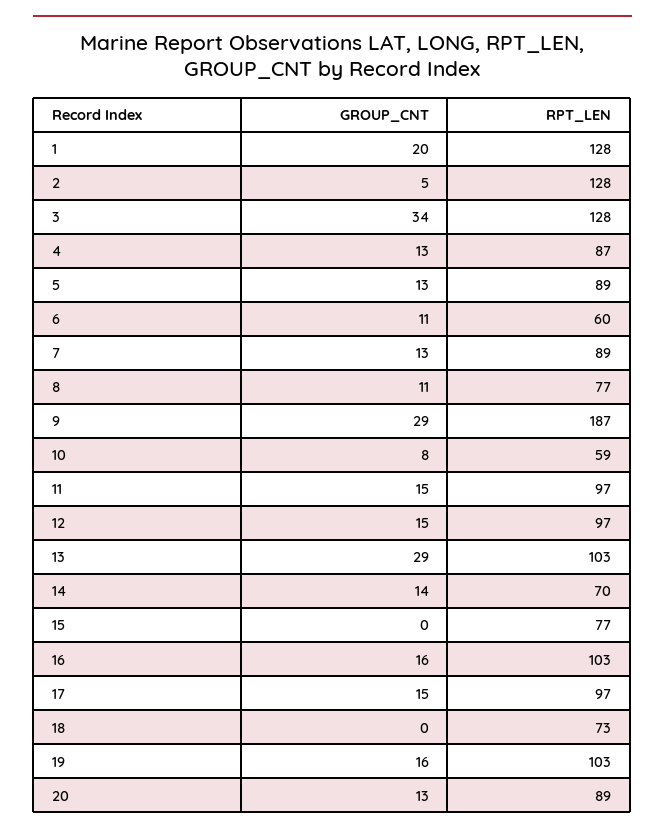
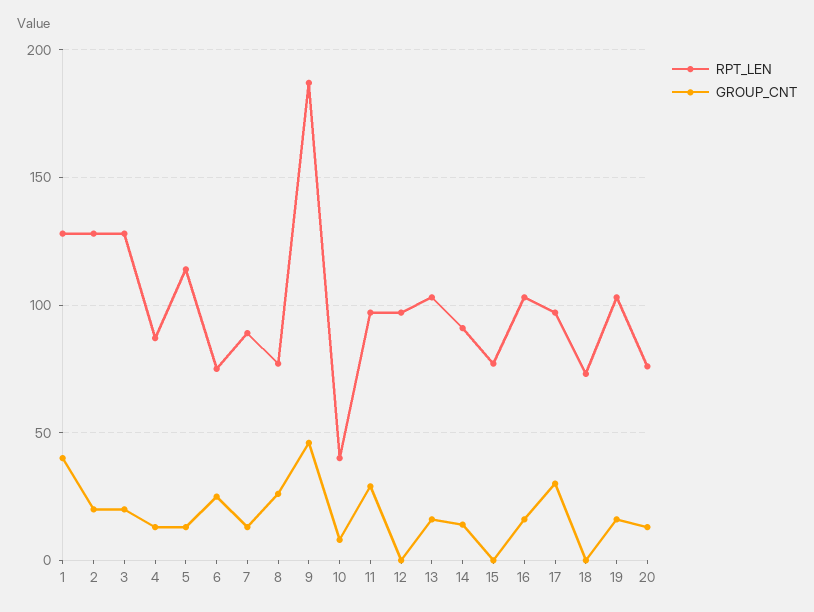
GROUP_CNT, 1: 20 -> 40
GROUP_CNT, 2: 5 -> 20
GROUP_CNT, 3: 34 -> 20
RPT_LEN, 5: 89 -> 115
GROUP_CNT, 6: 11 -> 25
RPT_LEN, 6: 60 -> 75
GROUP_CNT, 8: 11 -> 25
GROUP_CNT, 9: 29 -> 45
RPT_LEN, 10: 59 -> 40
GROUP_CNT, 11: 15 -> 30
GROUP_CNT, 12: 15 -> 0
GROUP_CNT, 13: 29 -> 15
RPT_LEN, 14: 70 -> 90
GROUP_CNT, 17: 15 -> 30
RPT_LEN, 20: 89 -> 75

